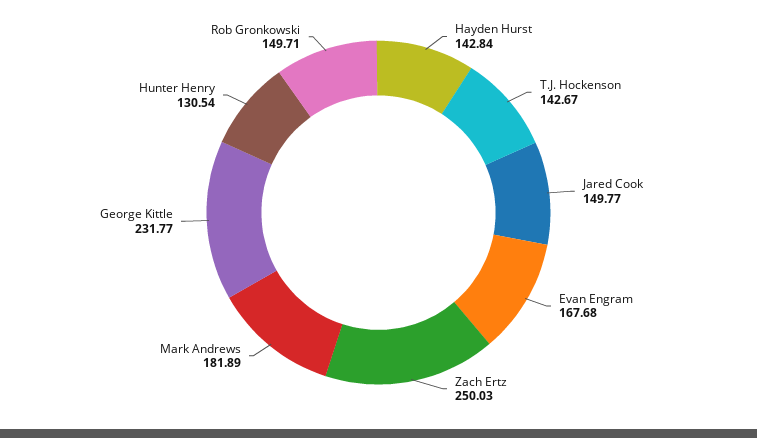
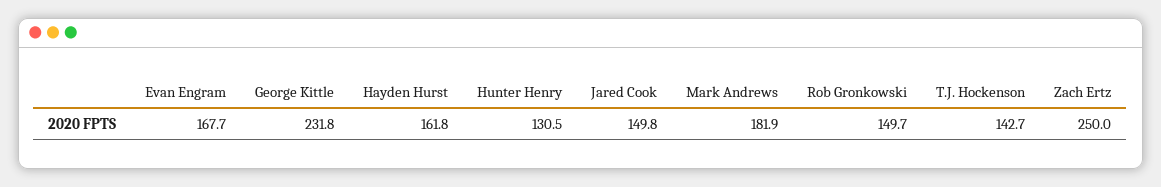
Hayden Hurst: 142.84 -> 161.8

